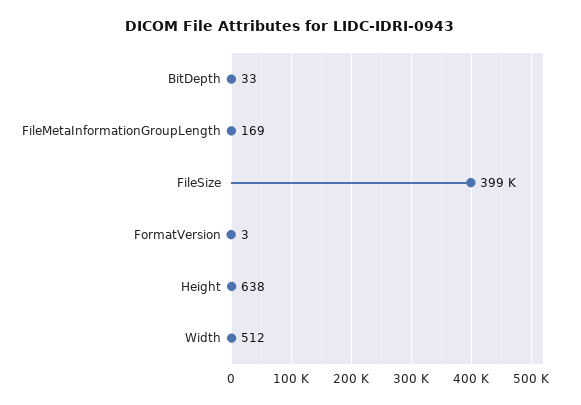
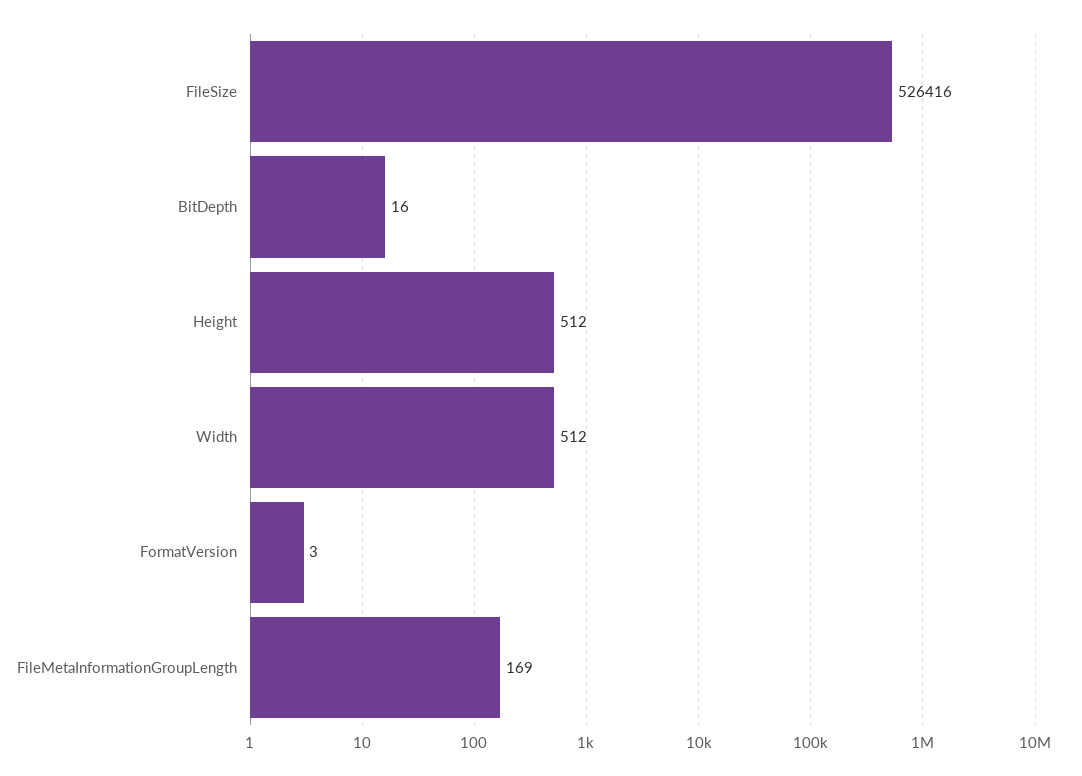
BitDepth: 33 -> 16
FileSize: 399000 -> 526416
Height: 638 -> 512

